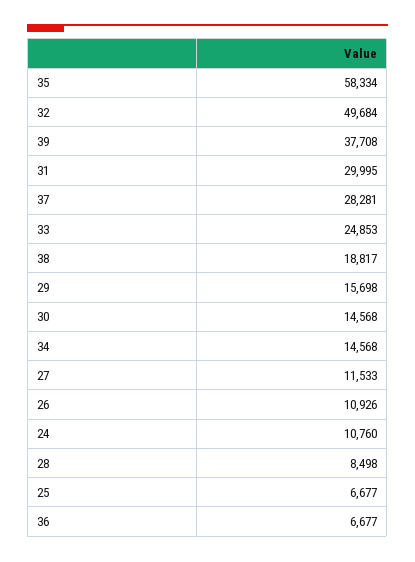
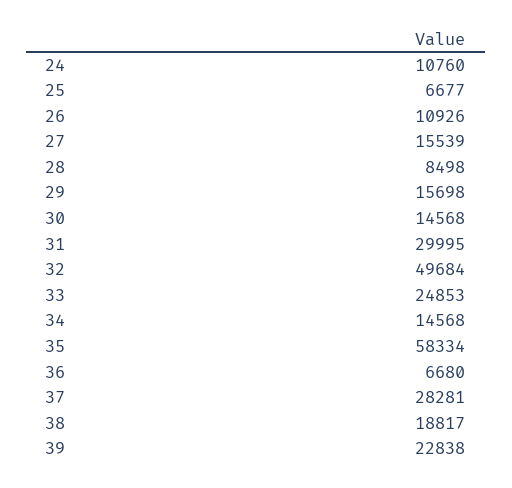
39: 37708 -> 22838
27: 11533 -> 15539
36: 6677 -> 6680

